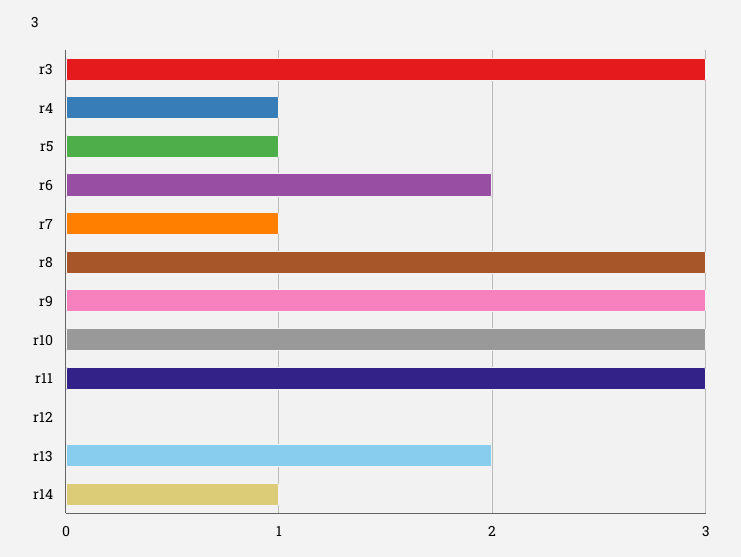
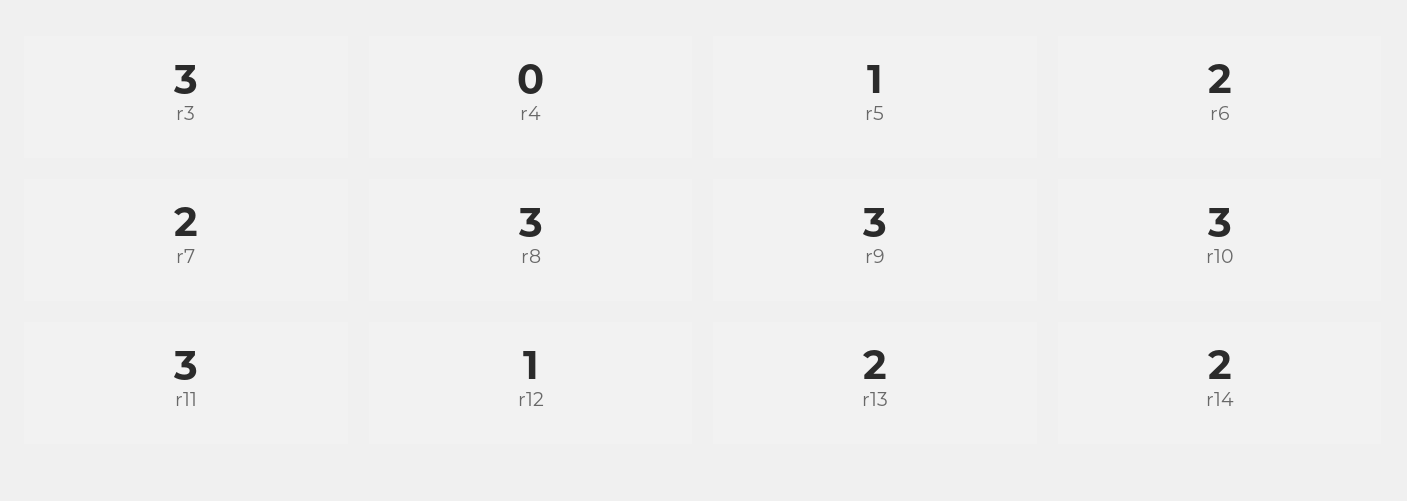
r4: 1 -> 0
r7: 1 -> 2
r12: 0 -> 1
r14: 1 -> 2

